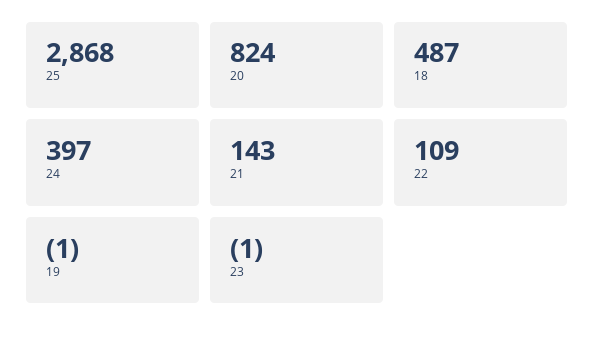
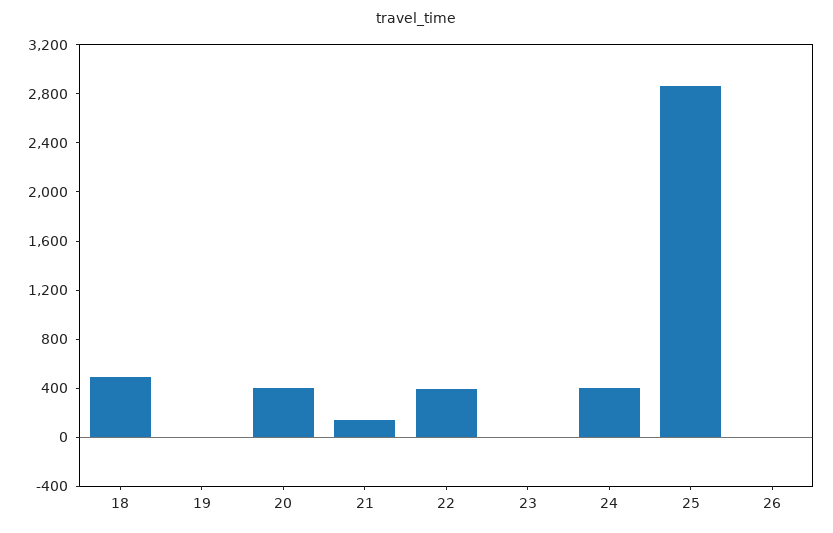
20: 824 -> 400
22: 109 -> 400
26: none -> 0

